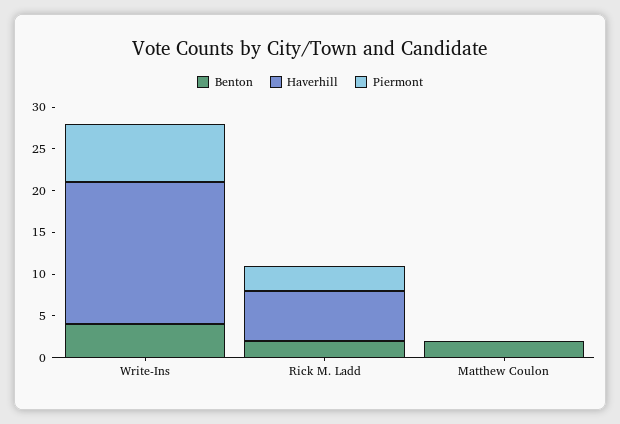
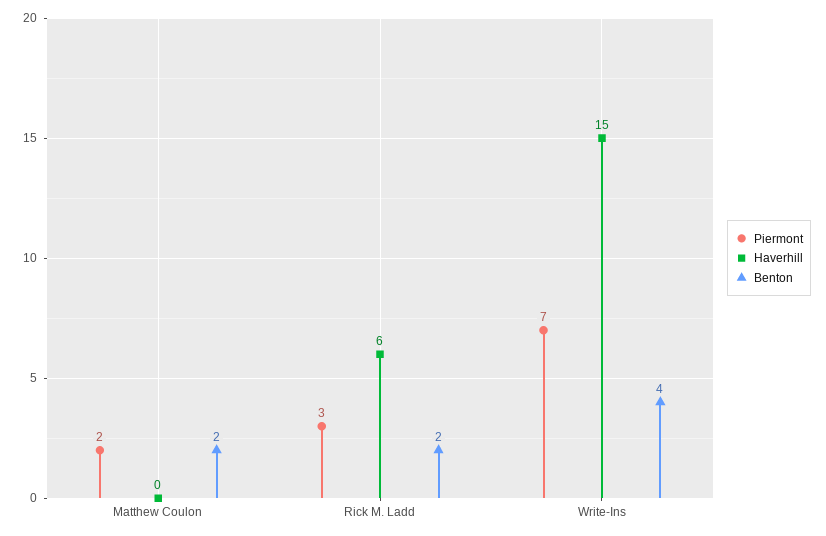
Haverhill, Write-Ins: 17 -> 15
Piermont, Matthew Coulon: 0 -> 2

